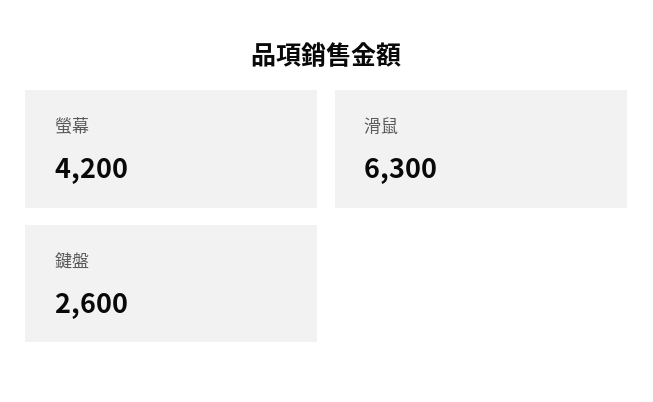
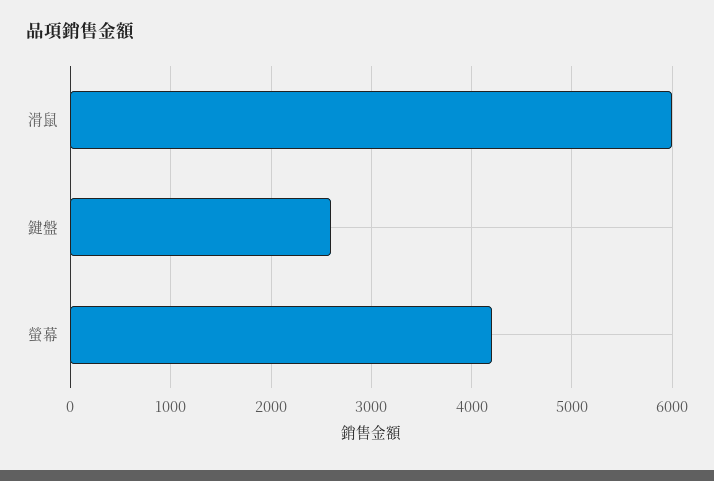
滑鼠: 6300 -> 6000

